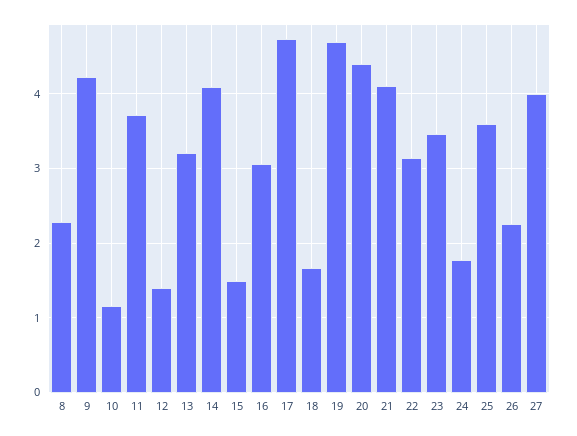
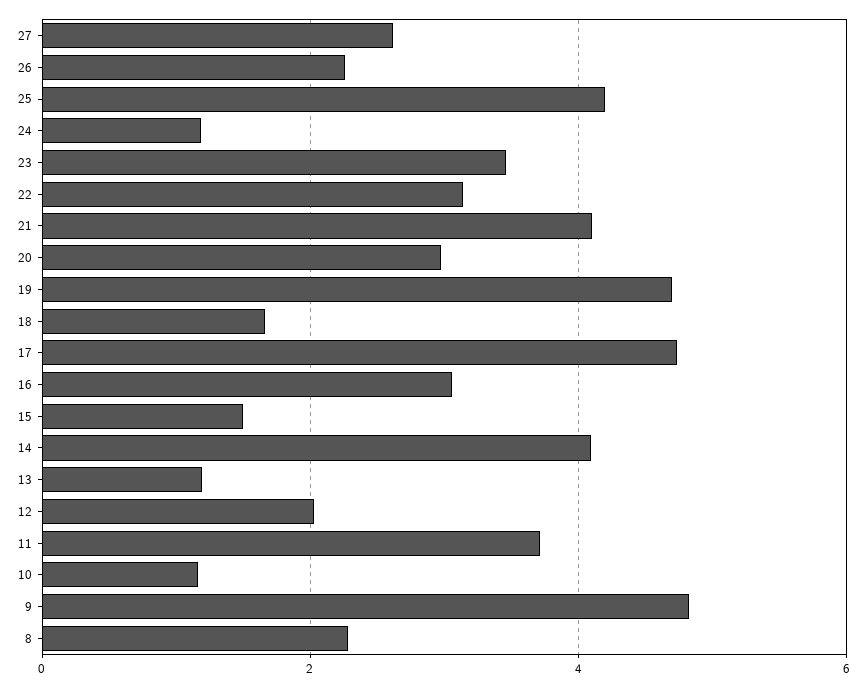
9: 4.2 -> 4.8
12: 1.4 -> 2
13: 3.2 -> 1.2
20: 4.4 -> 3
24: 1.8 -> 1.2
25: 3.6 -> 4.2
27: 4 -> 2.6

